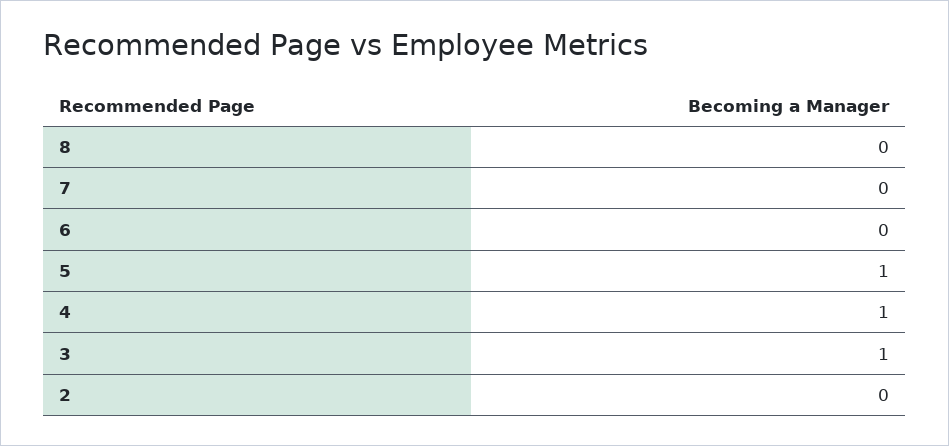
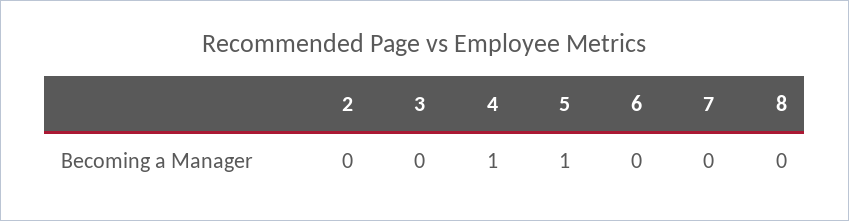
3: 1 -> 0

